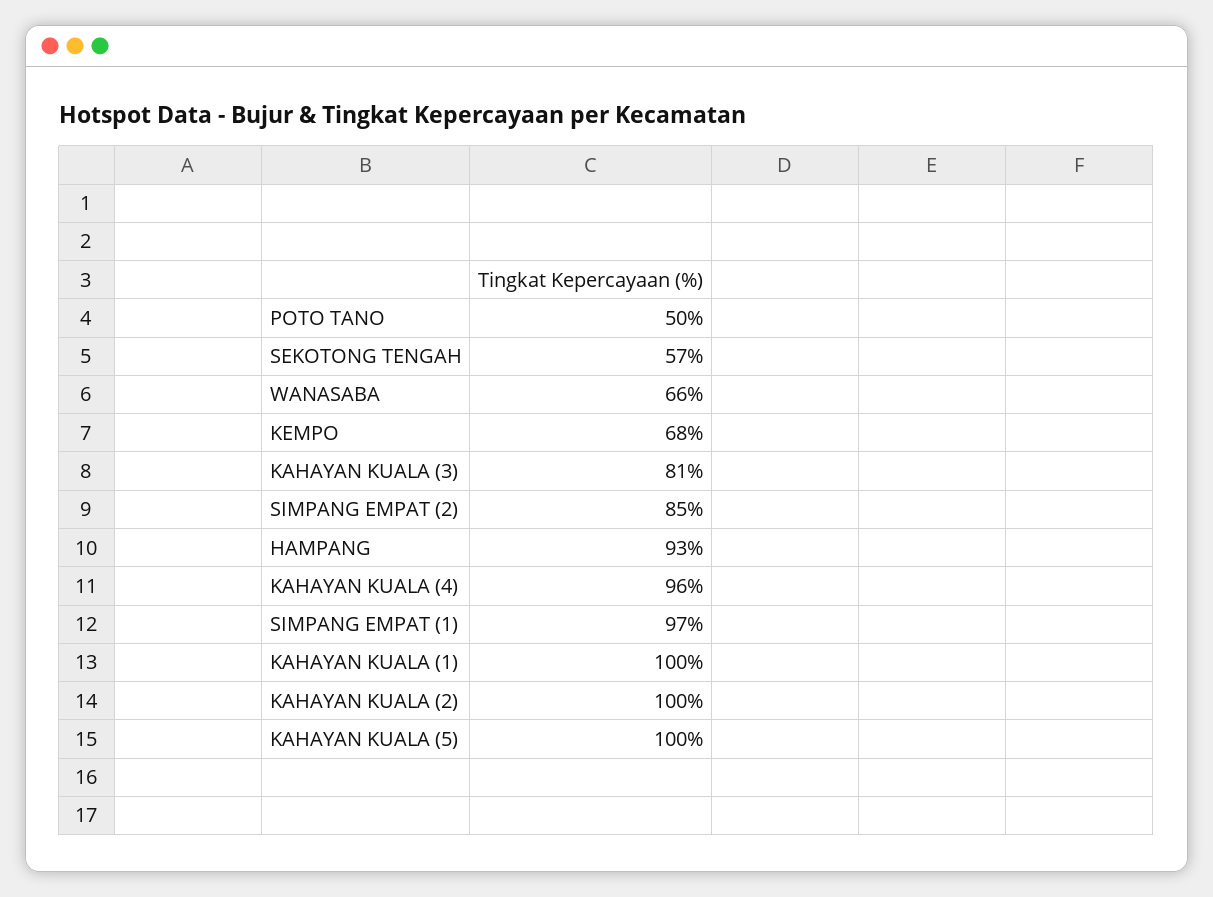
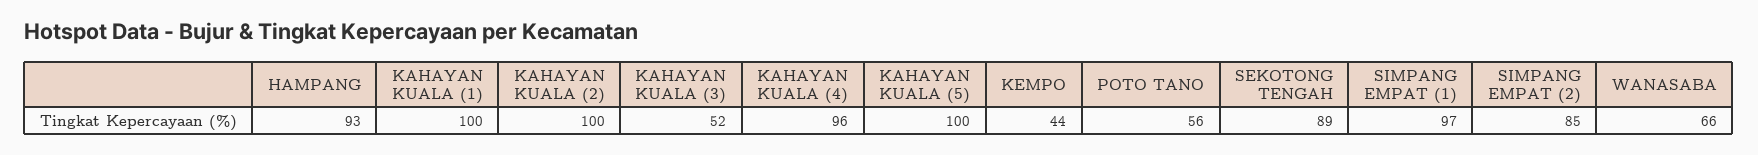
POTO TANO: 50 -> 56
SEKOTONG TENGAH: 57 -> 89
KEMPO: 68 -> 44
KAHAYAN KUALA (3): 81 -> 52

